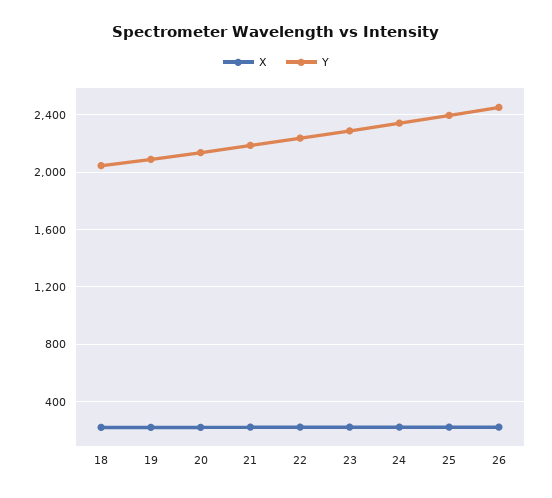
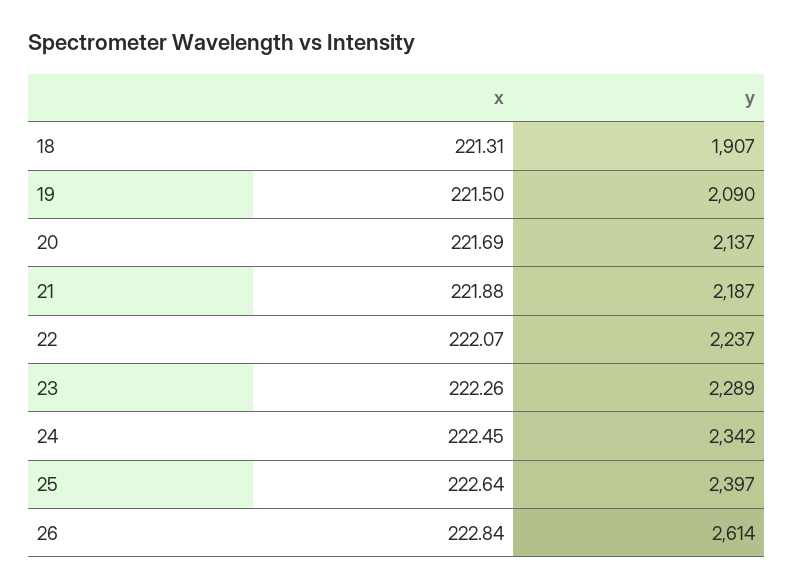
Y, 18: 2050 -> 1907
Y, 26: 2450 -> 2614

